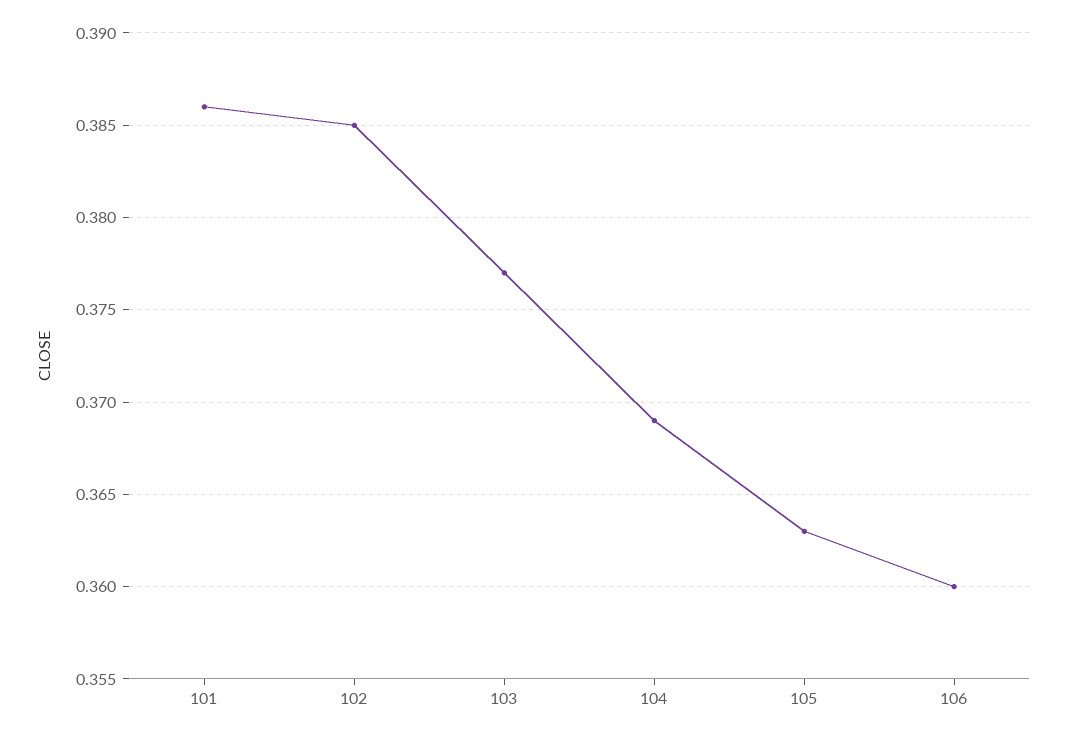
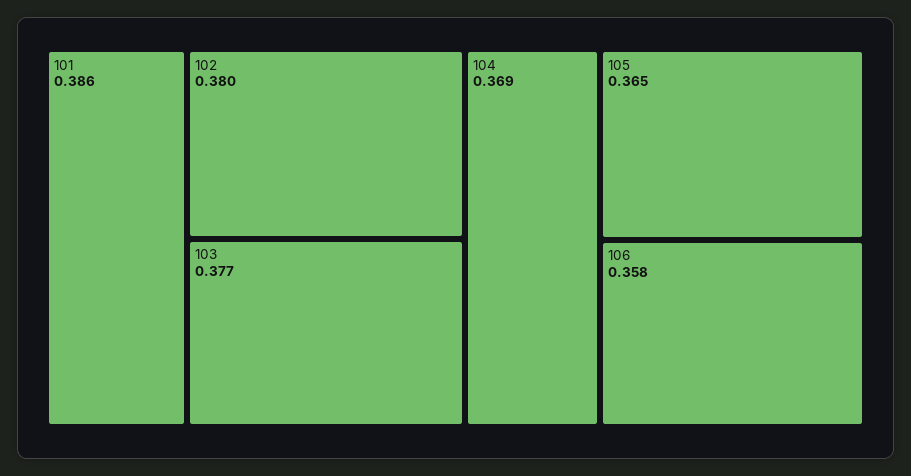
102: 0.385 -> 0.38
105: 0.363 -> 0.365
106: 0.36 -> 0.358

